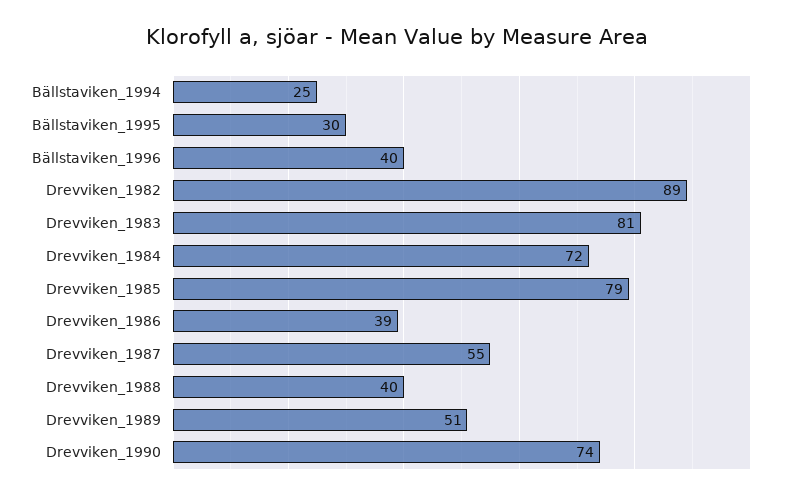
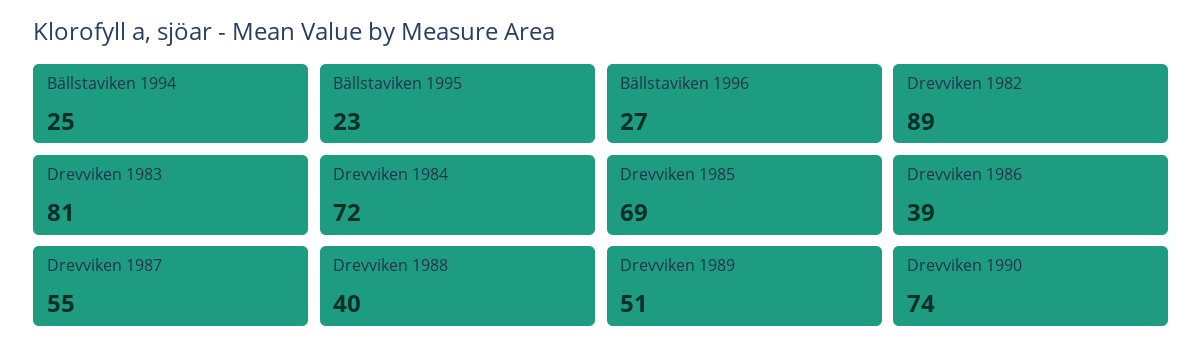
Bällstaviken_1995: 30 -> 23
Bällstaviken_1996: 40 -> 27
Drevviken_1985: 79 -> 69

